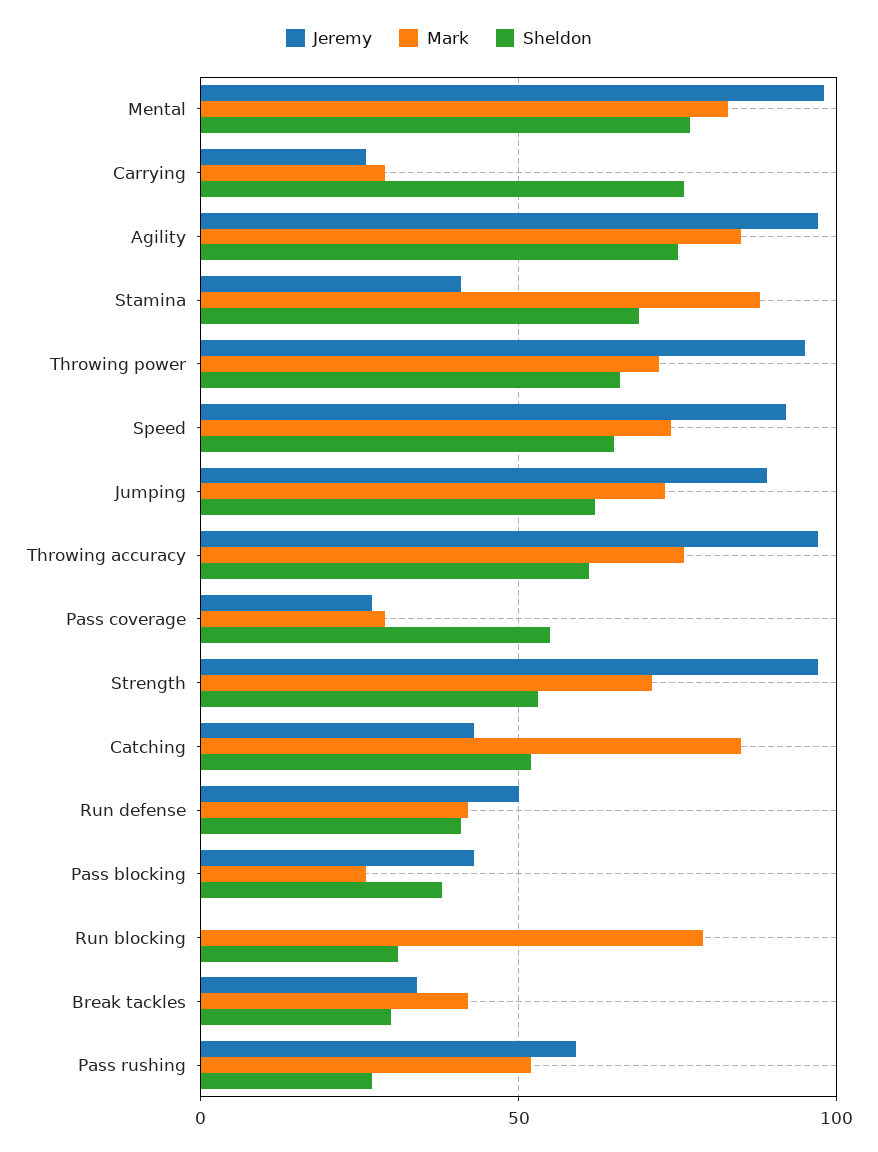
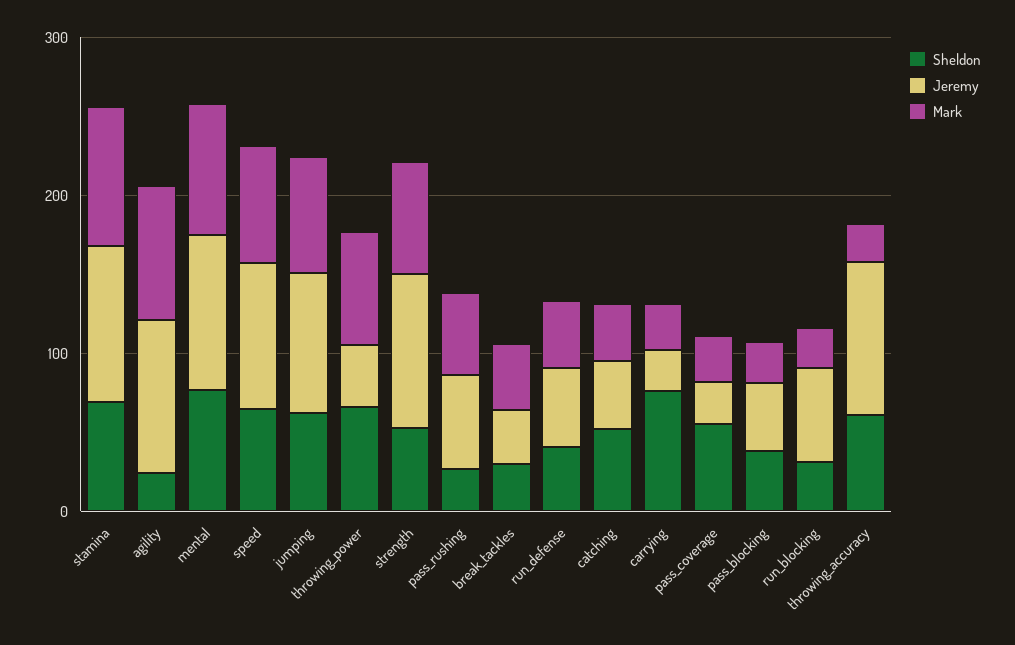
Sheldon, Agility: 75 -> 20
Jeremy, Stamina: 40 -> 100
Jeremy, Throwing power: 95 -> 40
Mark, Throwing accuracy: 75 -> 20
Mark, Catching: 85 -> 40
Jeremy, Run blocking: 0 -> 60
Mark, Run blocking: 80 -> 20

